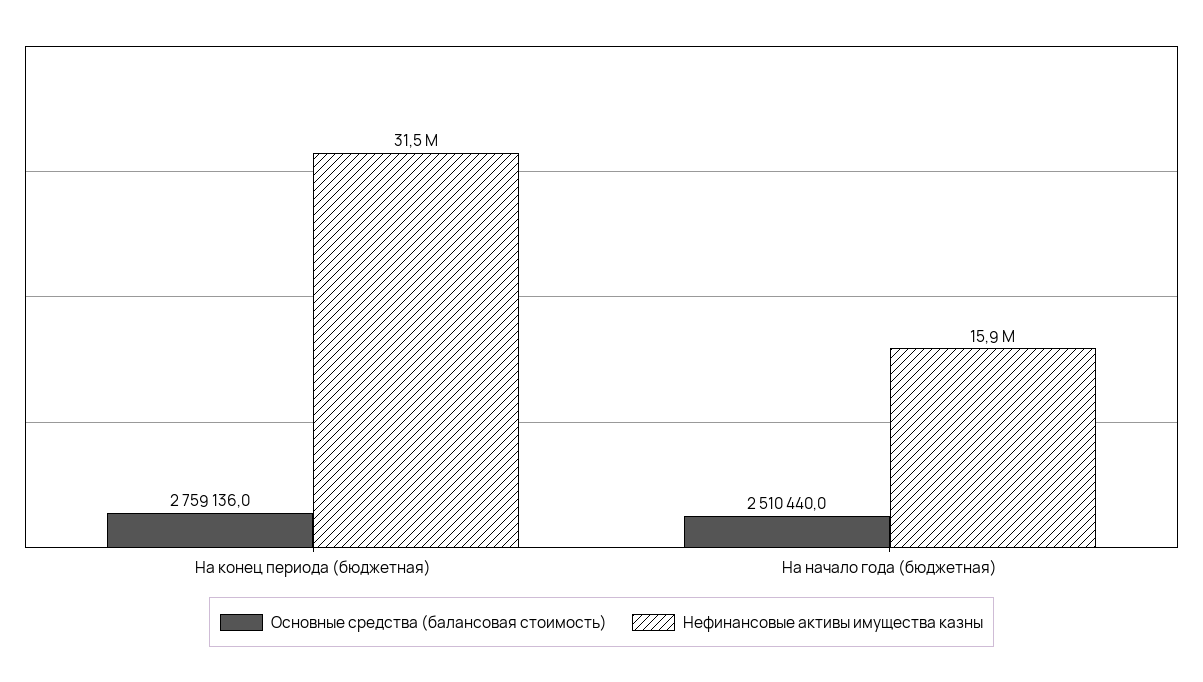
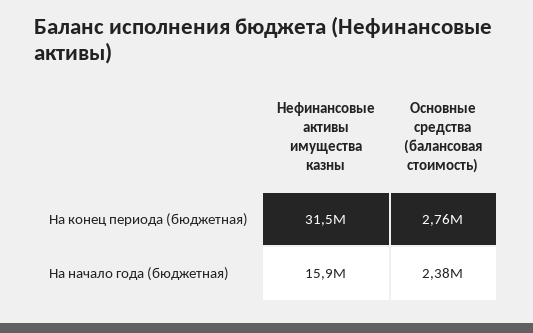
Основные средства (балансовая стоимость), На начало года (бюджетная): 2510440 -> 2380000

